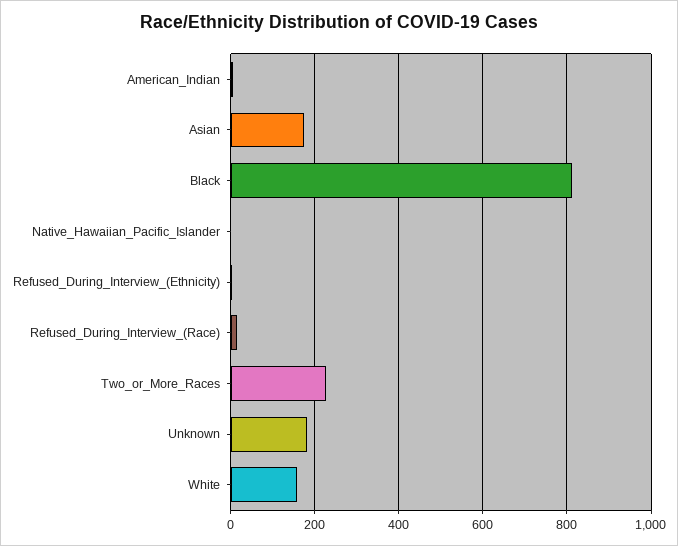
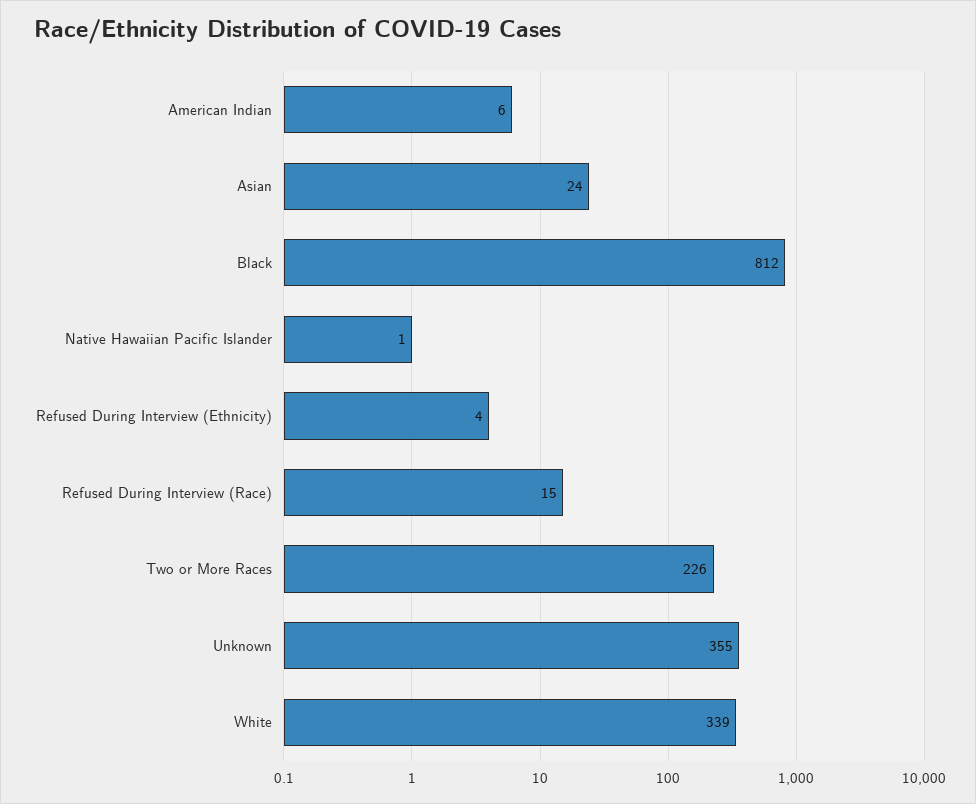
Asian: 180 -> 24
Unknown: 180 -> 355
White: 160 -> 339

